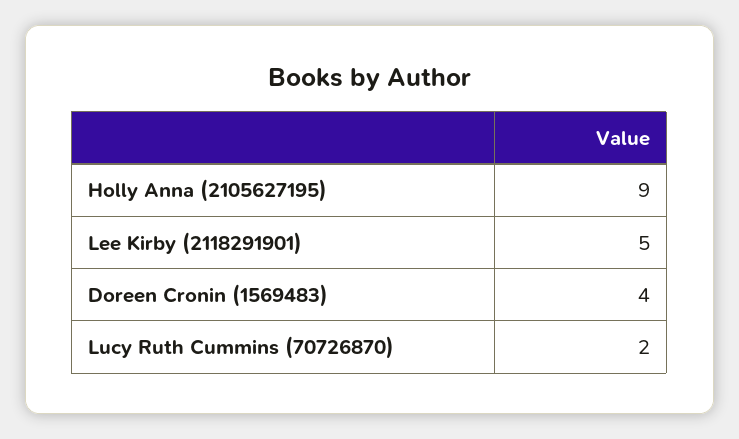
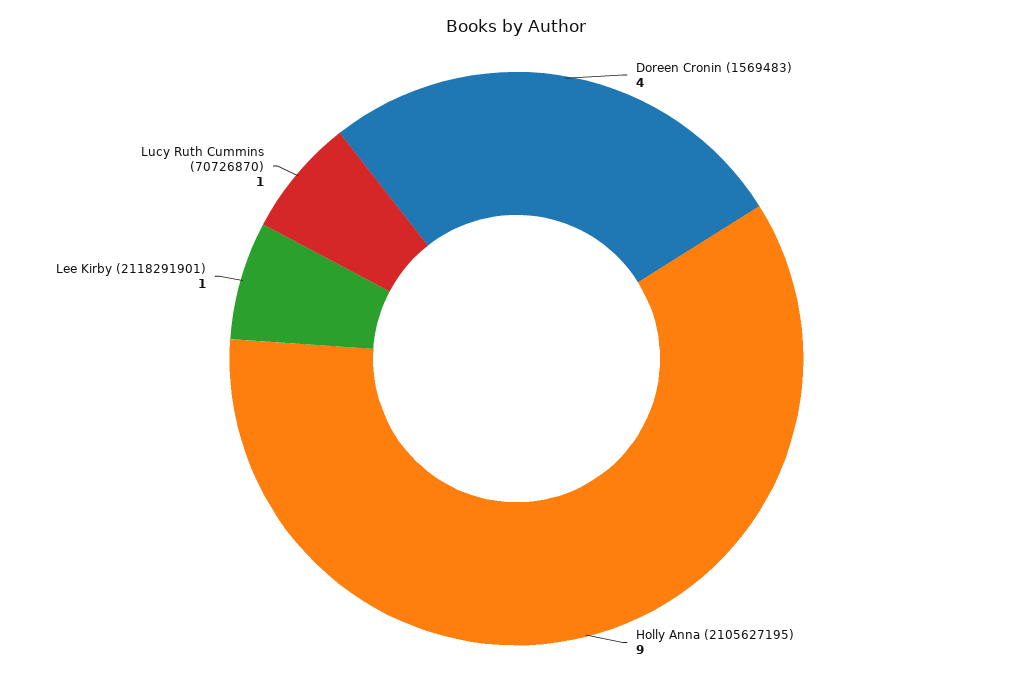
Lee Kirby (2118291901): 5 -> 1
Lucy Ruth Cummins (70726870): 2 -> 1

